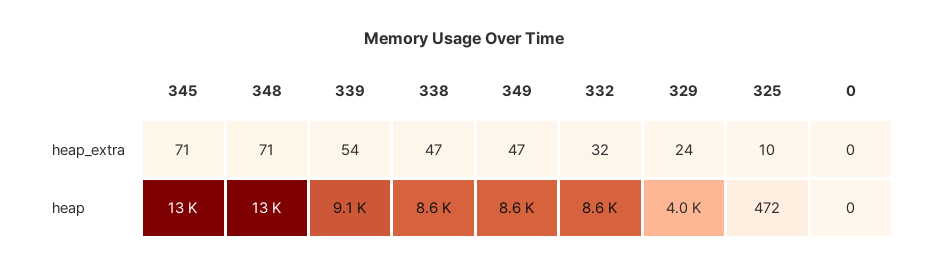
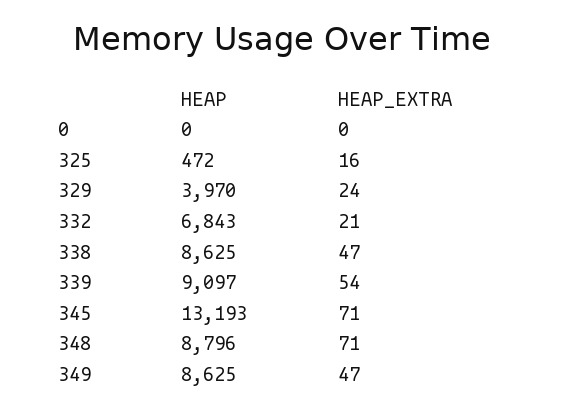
332, heap_extra: 32 -> 21
325, heap_extra: 10 -> 16
348, heap: 13000 -> 8796
332, heap: 8600 -> 6843

